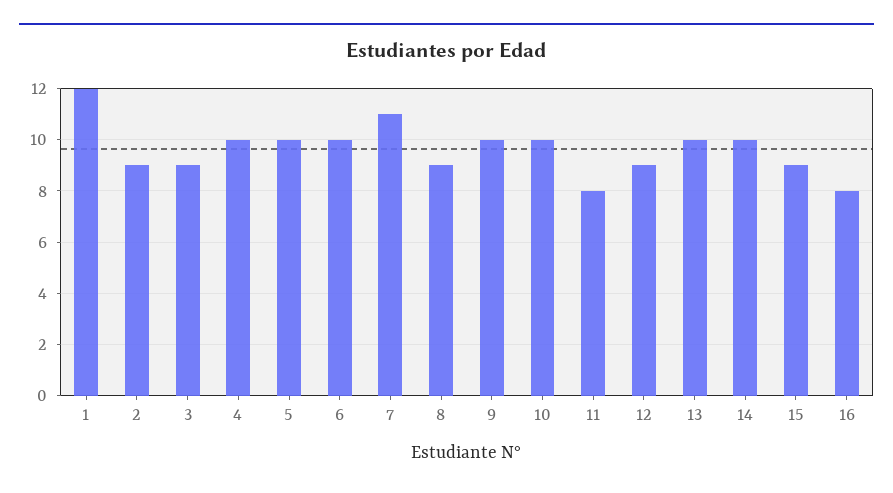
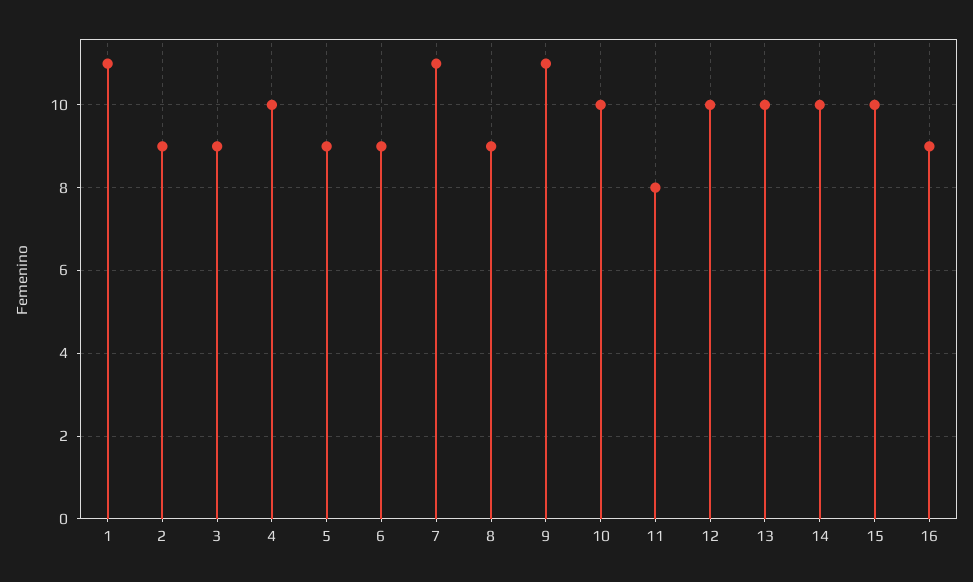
1: 12 -> 11
5: 10 -> 9
6: 10 -> 9
9: 10 -> 11
12: 9 -> 10
15: 9 -> 10
16: 8 -> 9

